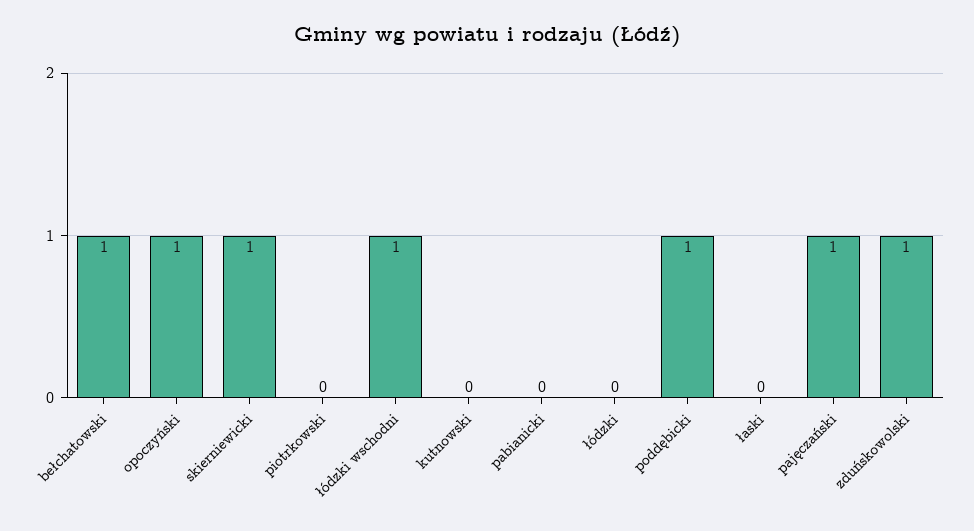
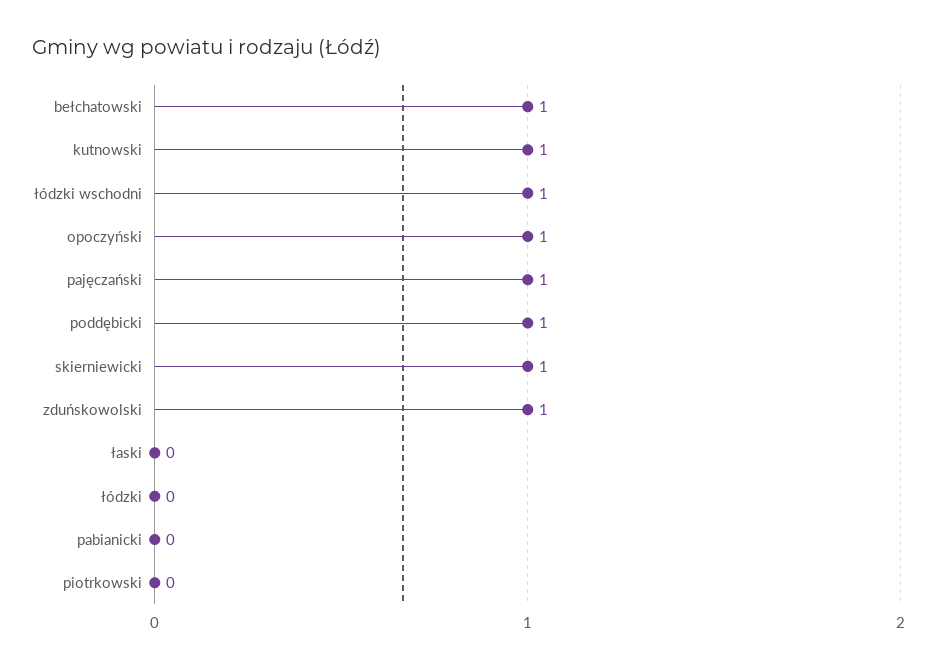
kutnowski: 0 -> 1

